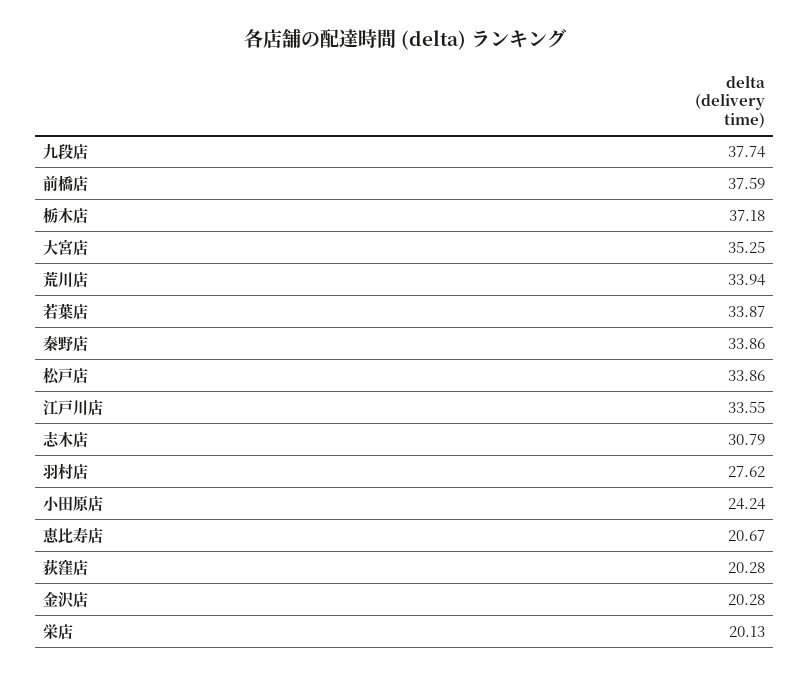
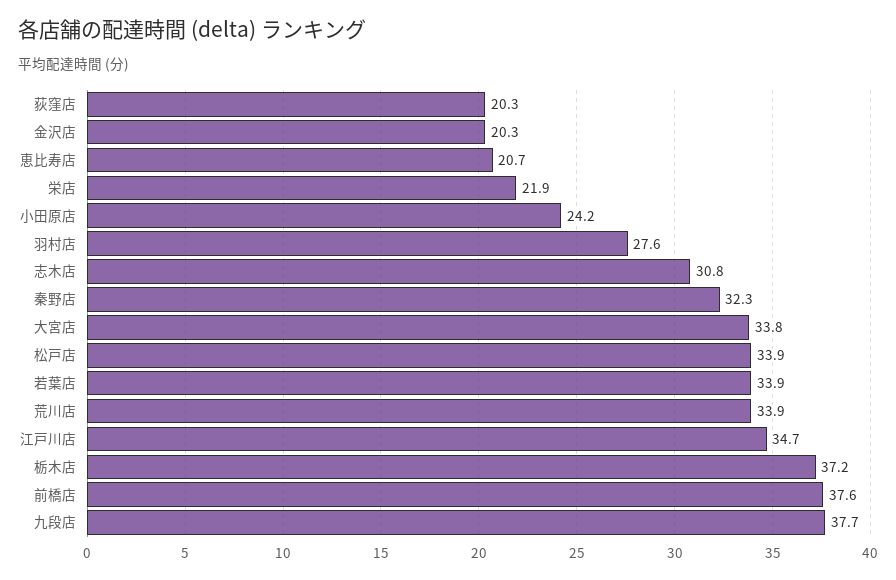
大宮店: 35.25 -> 33.8
秦野店: 33.86 -> 32.3
江戸川店: 33.55 -> 34.7
栄店: 20.13 -> 21.9

